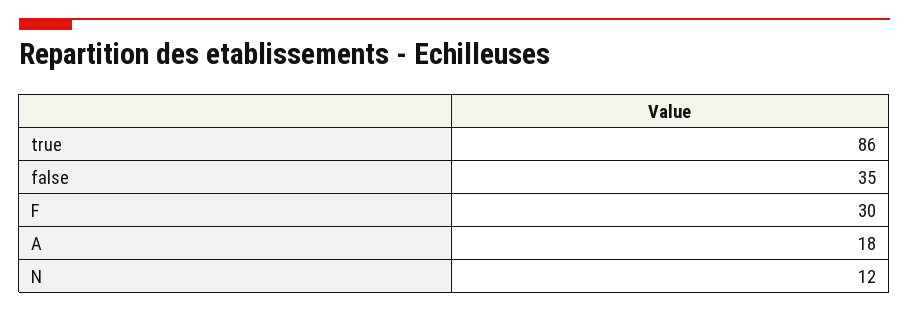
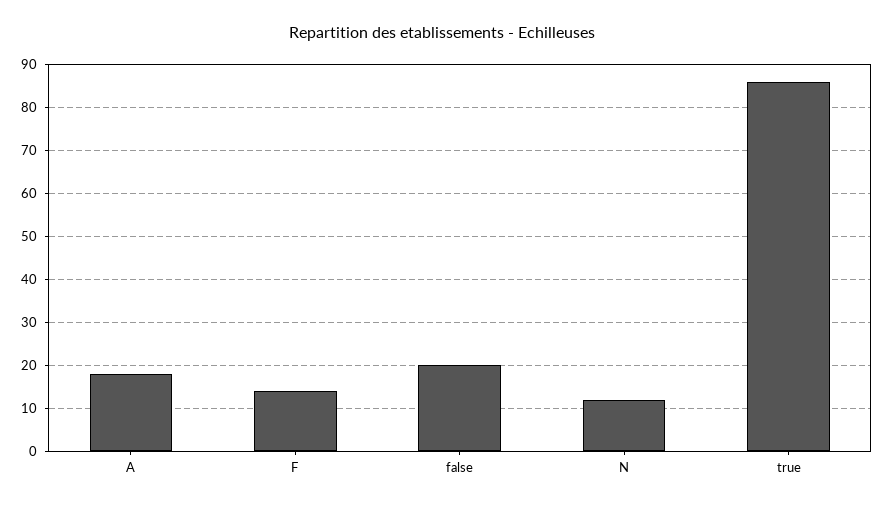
false: 35 -> 20
F: 30 -> 15

